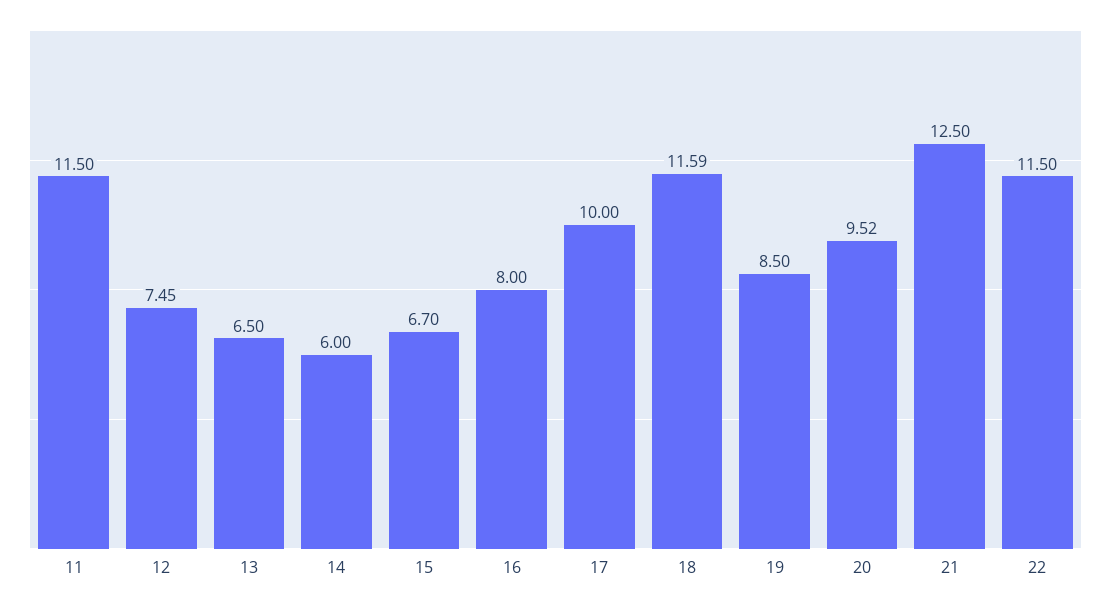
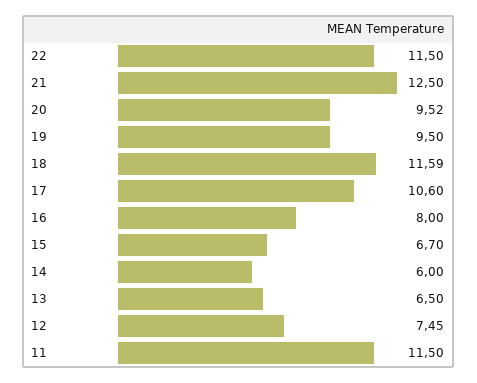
17: 10 -> 10.6
19: 8.5 -> 9.5

